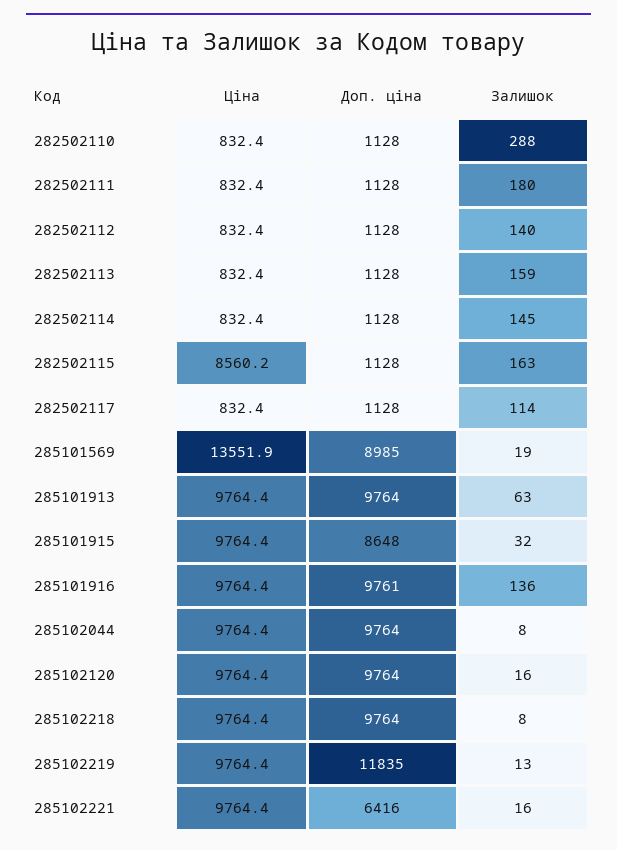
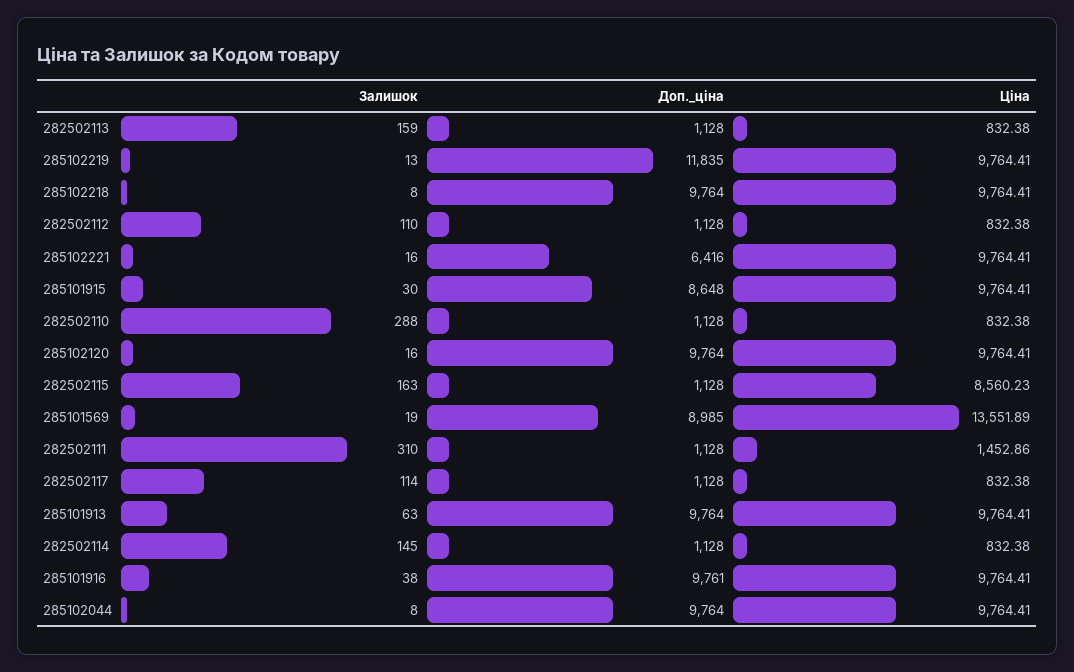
Ціна, 282502111: 832.4 -> 1452.86
Залишок, 282502111: 180 -> 310
Залишок, 282502112: 140 -> 110
Залишок, 285101915: 32 -> 30
Залишок, 285101916: 136 -> 38

